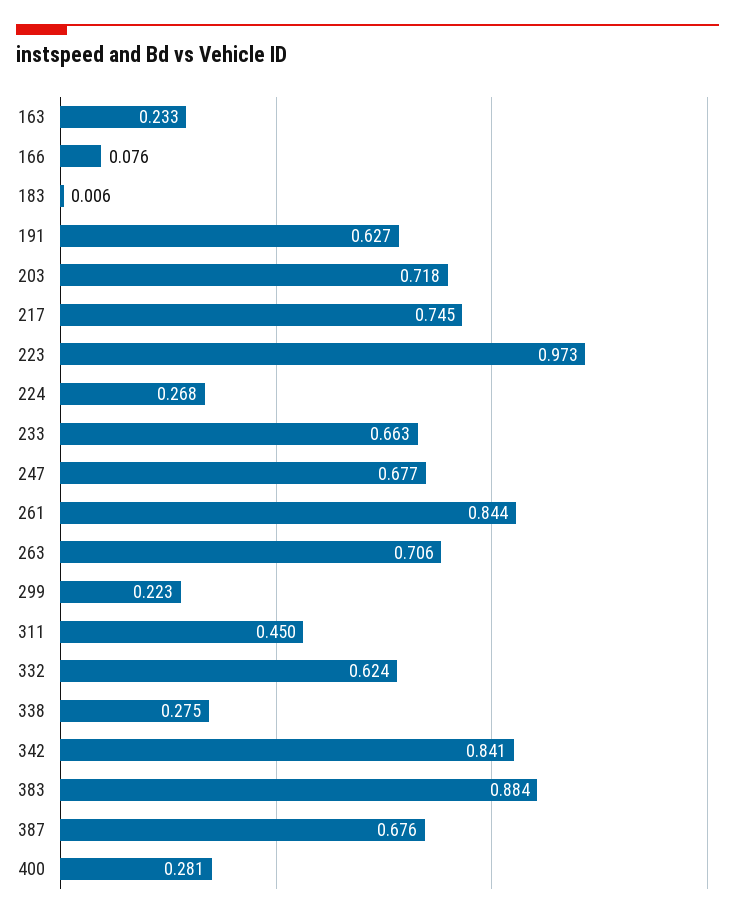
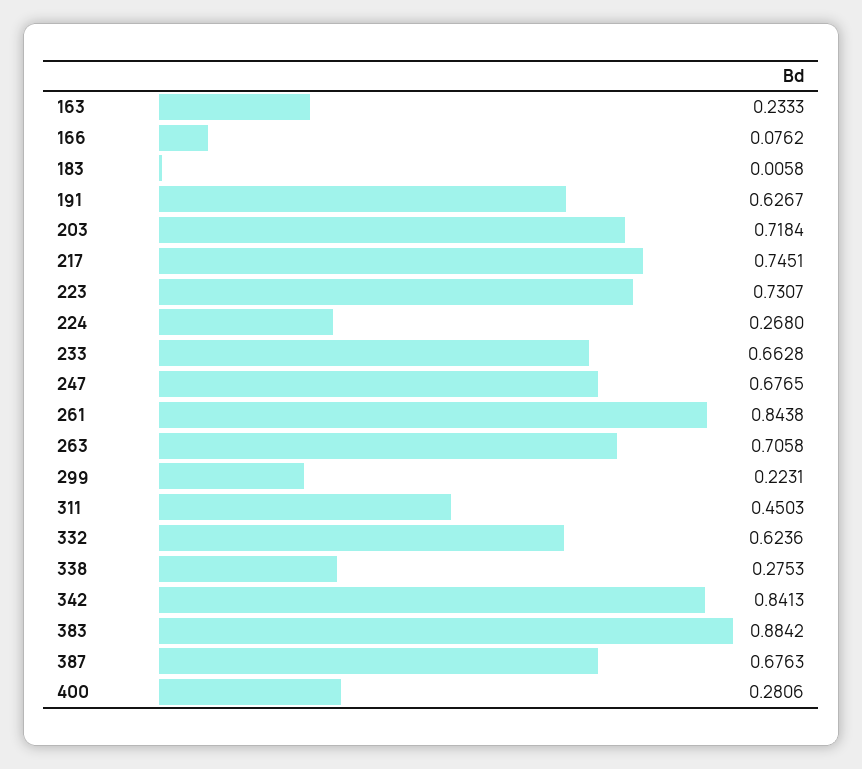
223: 0.973 -> 0.7307

